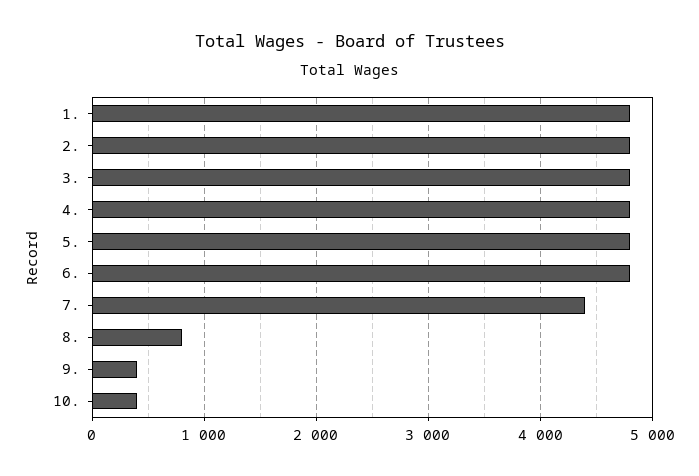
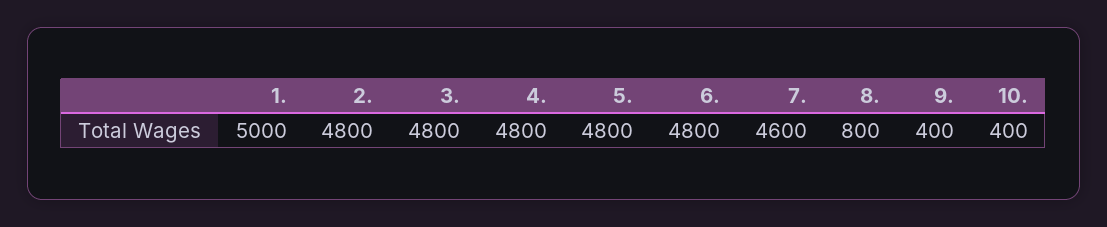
1.: 4800 -> 5000
7.: 4400 -> 4600

